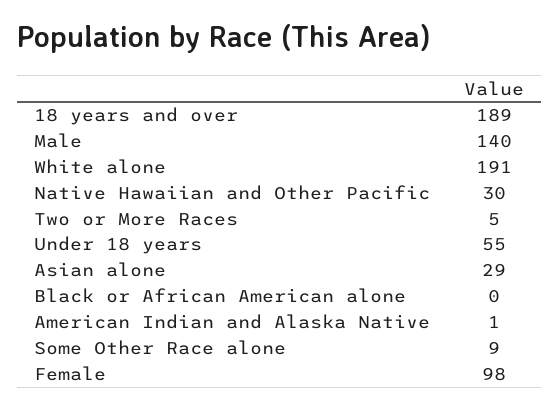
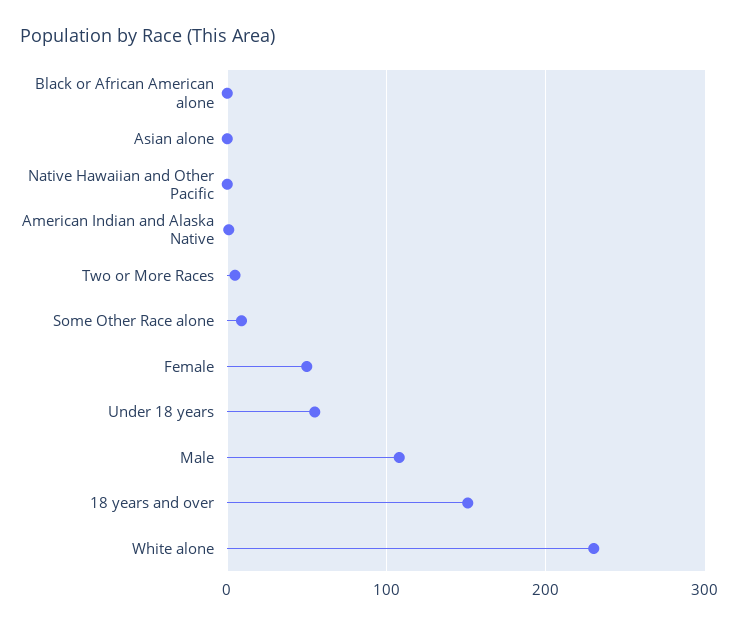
18 years and over: 189 -> 150
Male: 140 -> 110
White alone: 191 -> 230
Native Hawaiian and Other Pacific: 30 -> 0
Asian alone: 29 -> 0
Female: 98 -> 50

